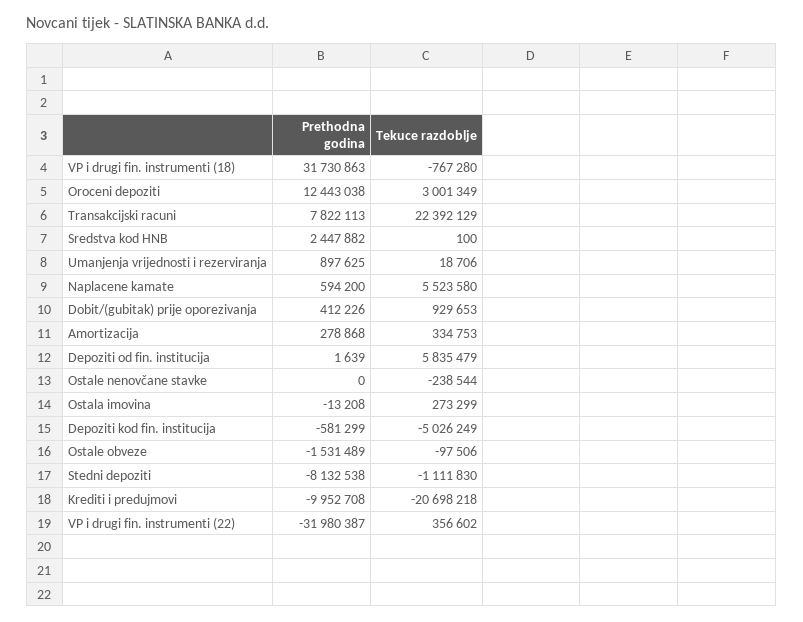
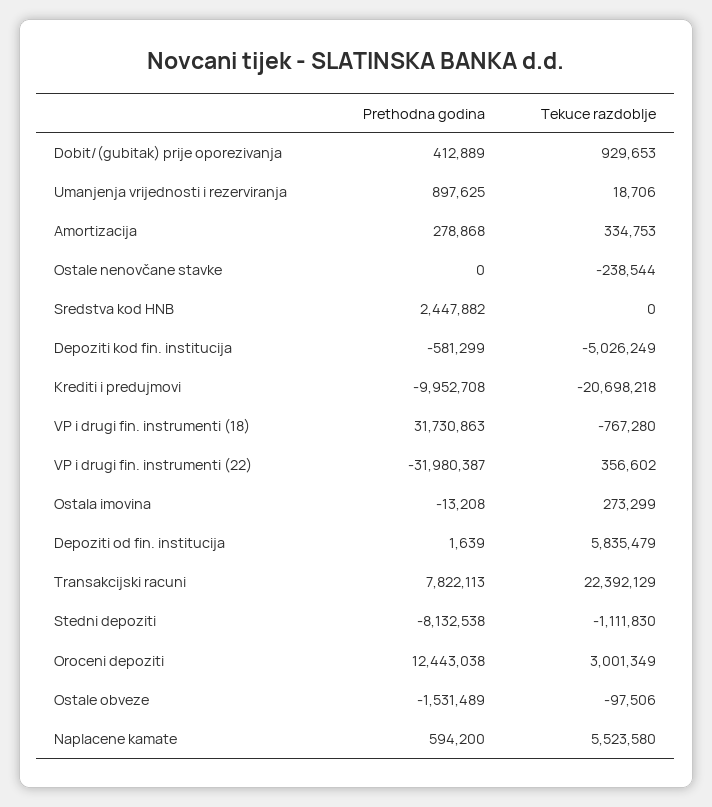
Tekuce razdoblje, Sredstva kod HNB: 100 -> 0
Prethodna godina, Dobit/(gubitak) prije oporezivanja: 412226 -> 412889

